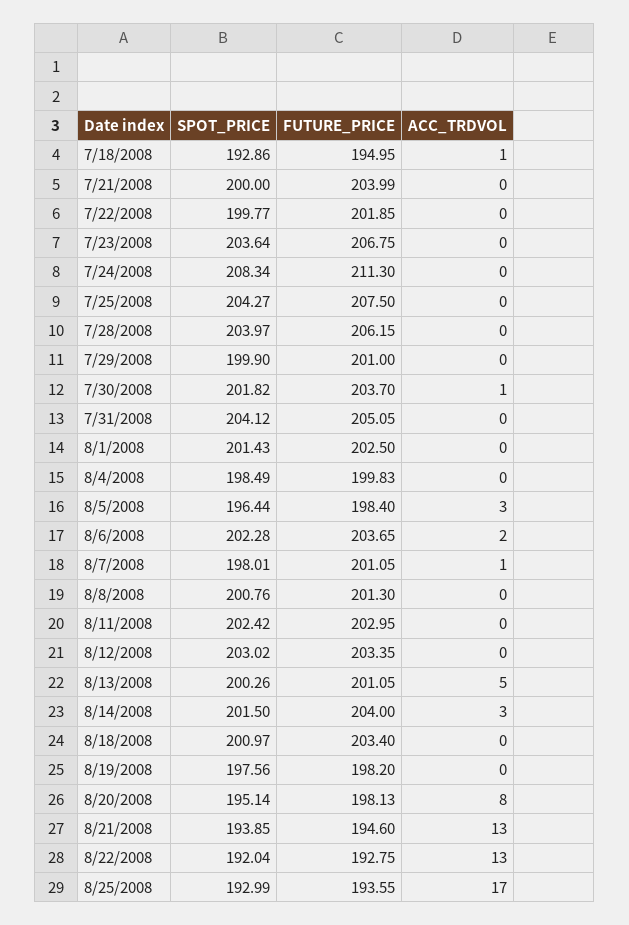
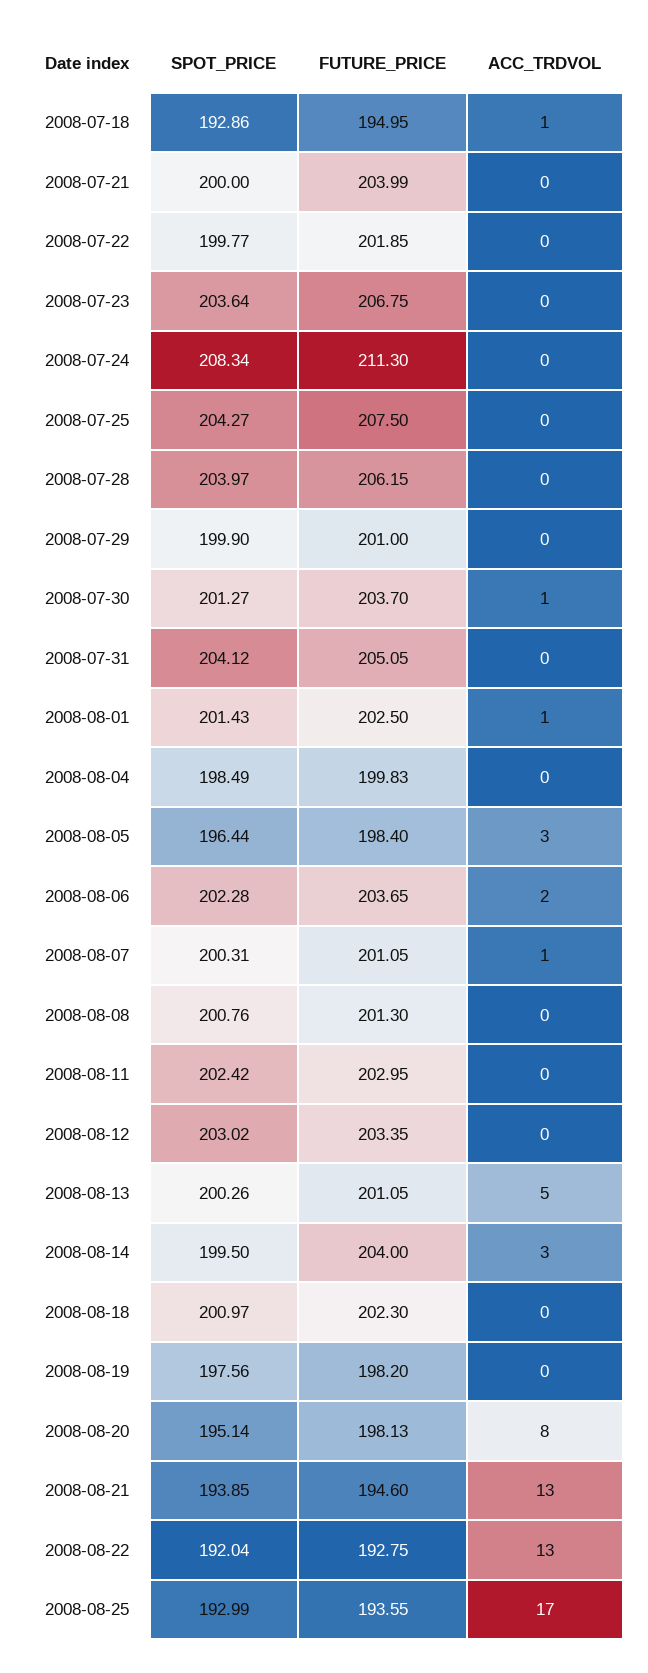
SPOT_PRICE, 7/30/2008: 201.82 -> 201.27
ACC_TRDVOL, 8/1/2008: 0 -> 1
SPOT_PRICE, 8/7/2008: 198.01 -> 200.31
SPOT_PRICE, 8/14/2008: 201.5 -> 199.5
FUTURE_PRICE, 8/18/2008: 203.4 -> 202.3

